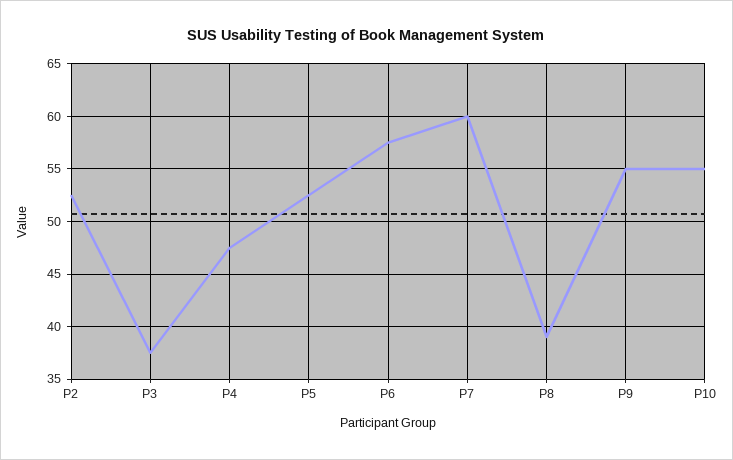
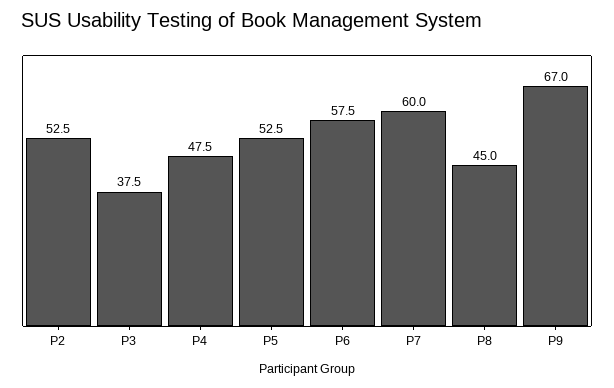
P8: 39 -> 45
P9: 55 -> 67
P10: 55 -> none

